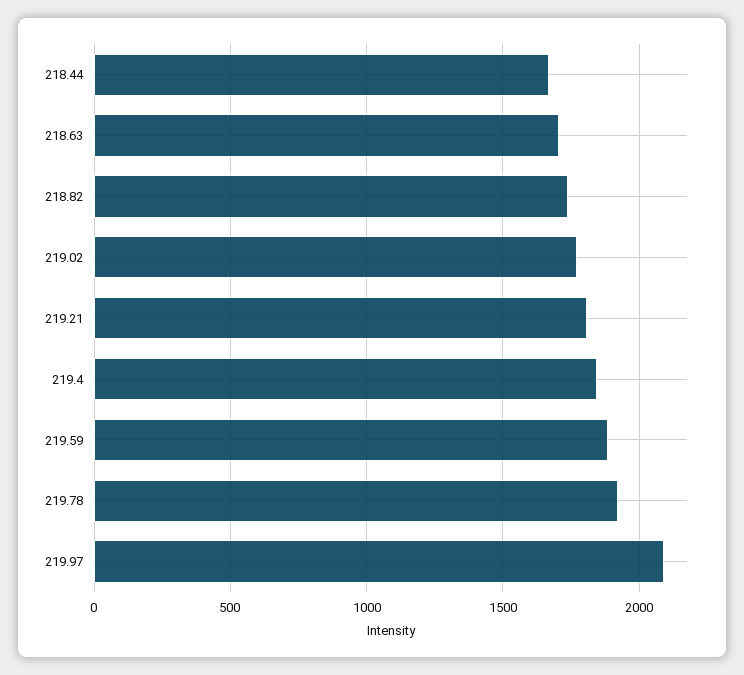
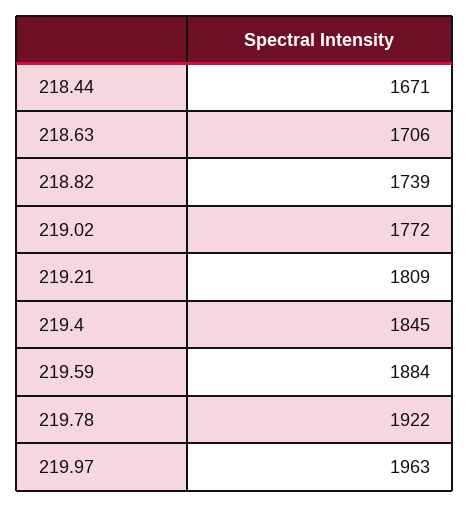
219.97: 2100 -> 1963

